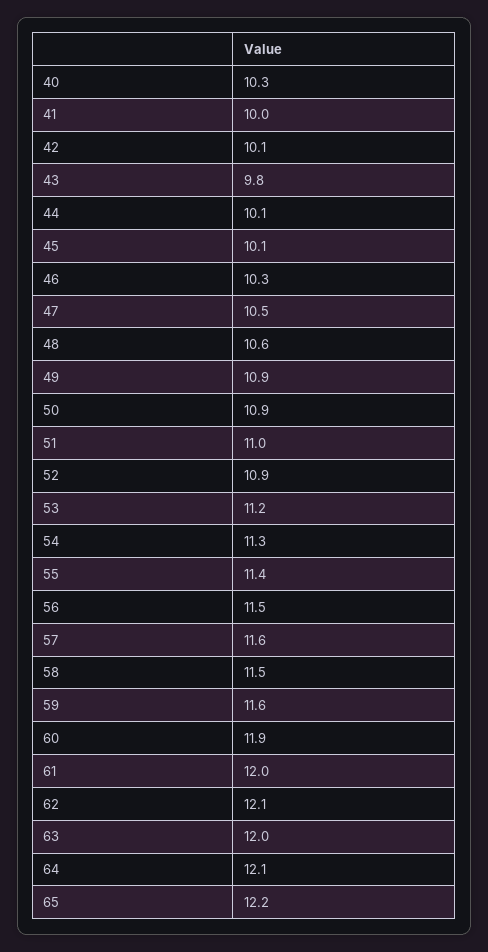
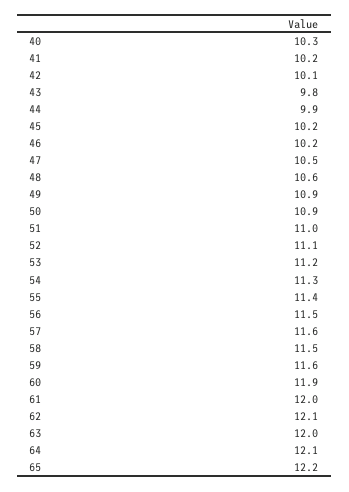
41: 10 -> 10.2
44: 10.1 -> 9.9
45: 10.1 -> 10.2
46: 10.3 -> 10.2
52: 10.9 -> 11.1

